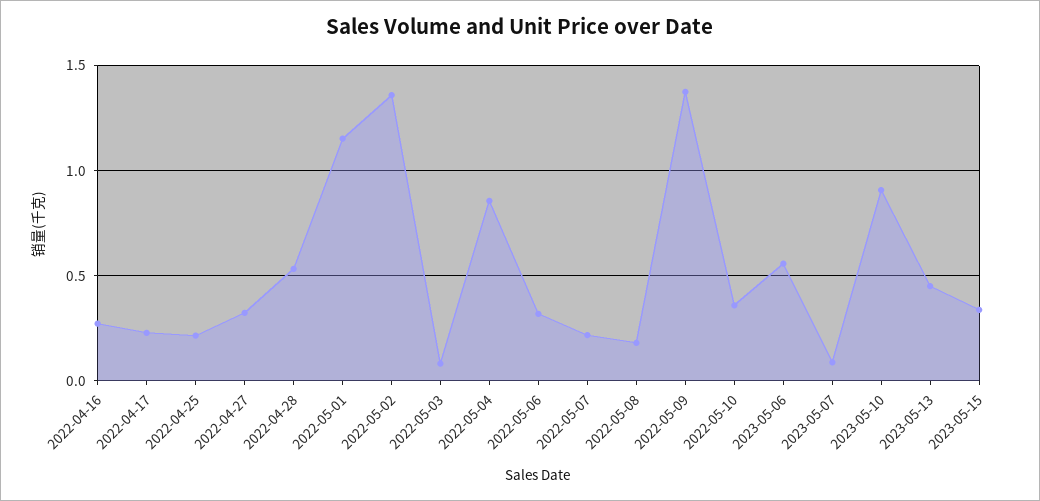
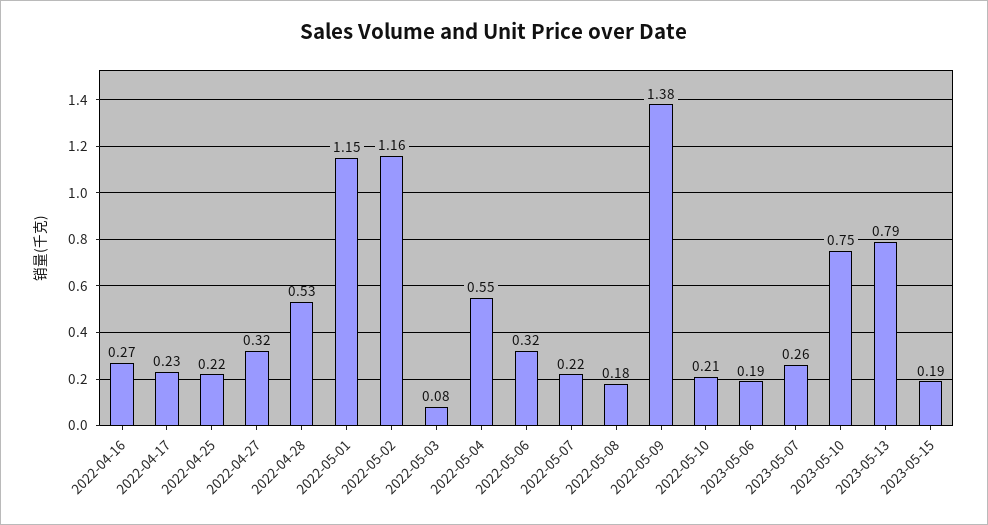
2022-05-02: 1.35 -> 1.16
2022-05-04: 0.85 -> 0.55
2022-05-10: 0.35 -> 0.21
2023-05-06: 0.55 -> 0.19
2023-05-07: 0.1 -> 0.26
2023-05-10: 0.9 -> 0.75
2023-05-13: 0.45 -> 0.79
2023-05-15: 0.35 -> 0.19

